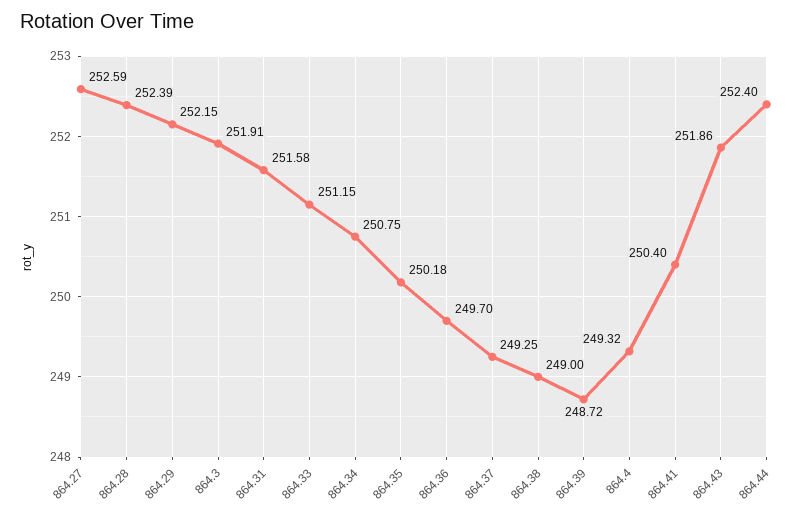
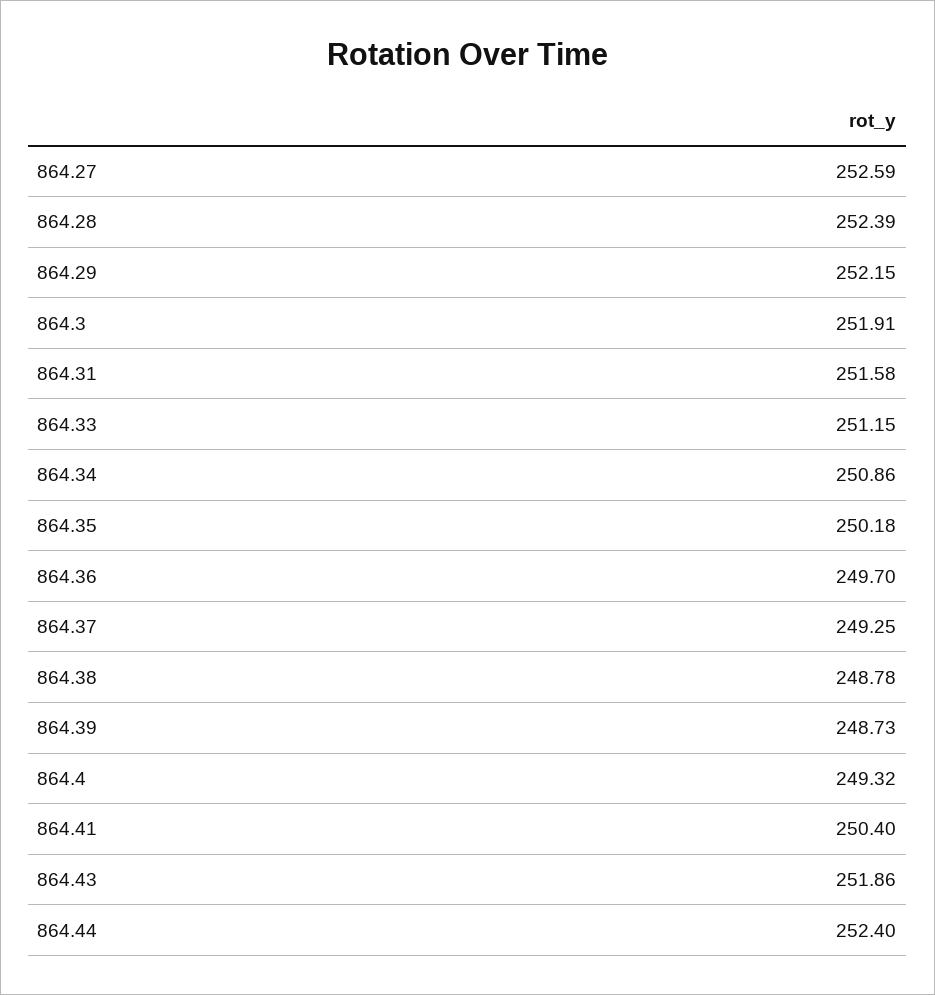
864.34: 250.75 -> 250.86
864.38: 249 -> 248.78
864.39: 248.72 -> 248.73

